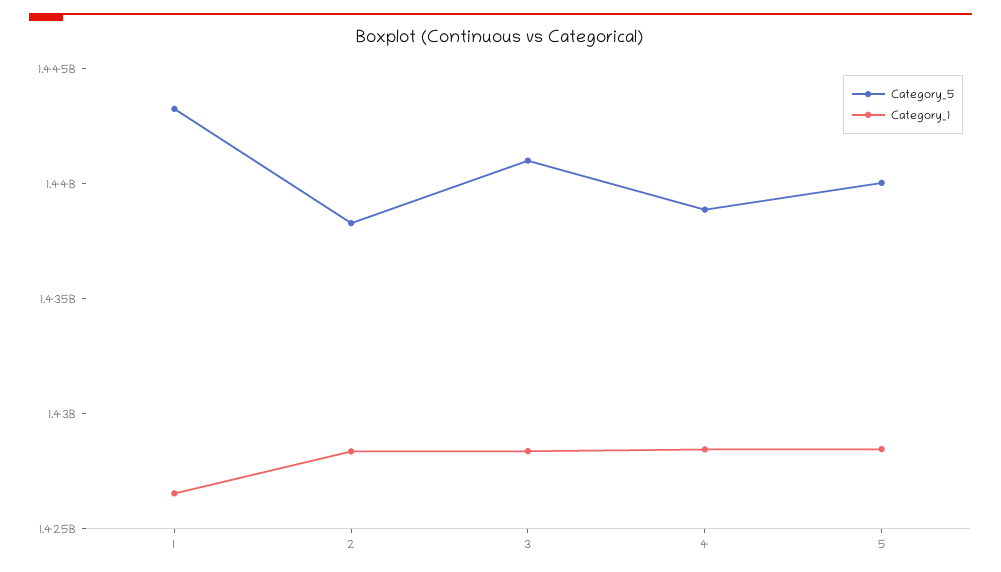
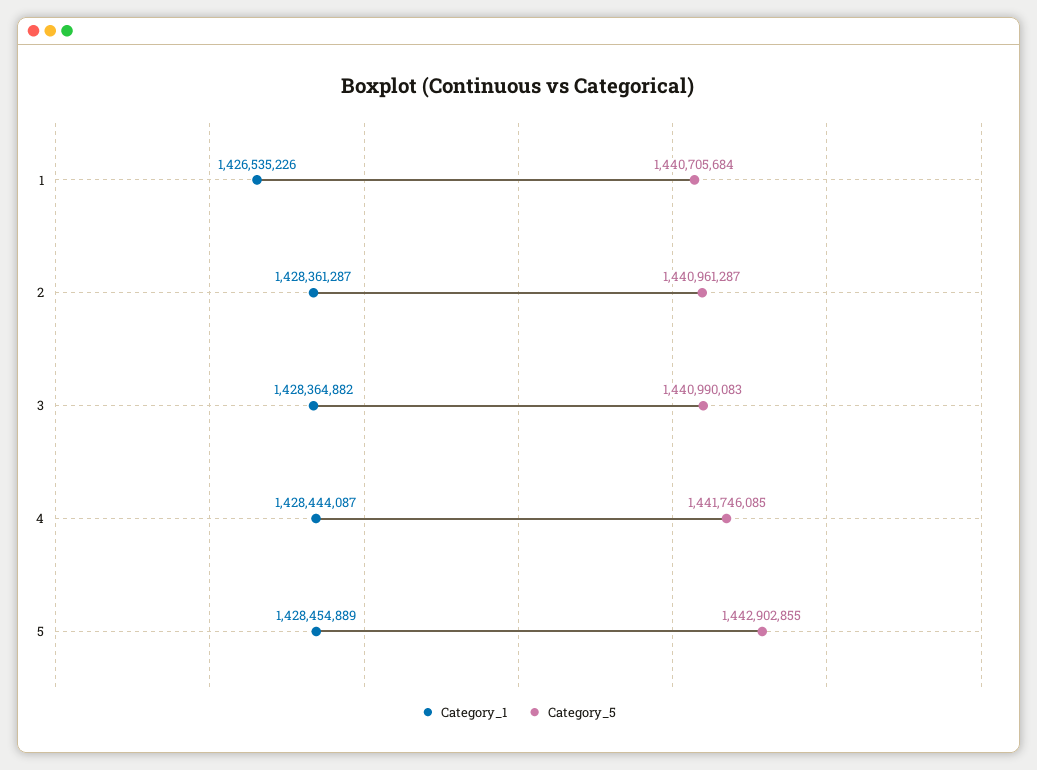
Category_5, 1: 1443000000 -> 1440705684
Category_5, 2: 1438000000 -> 1440961287
Category_5, 4: 1439000000 -> 1441746085
Category_5, 5: 1440000000 -> 1442902855

